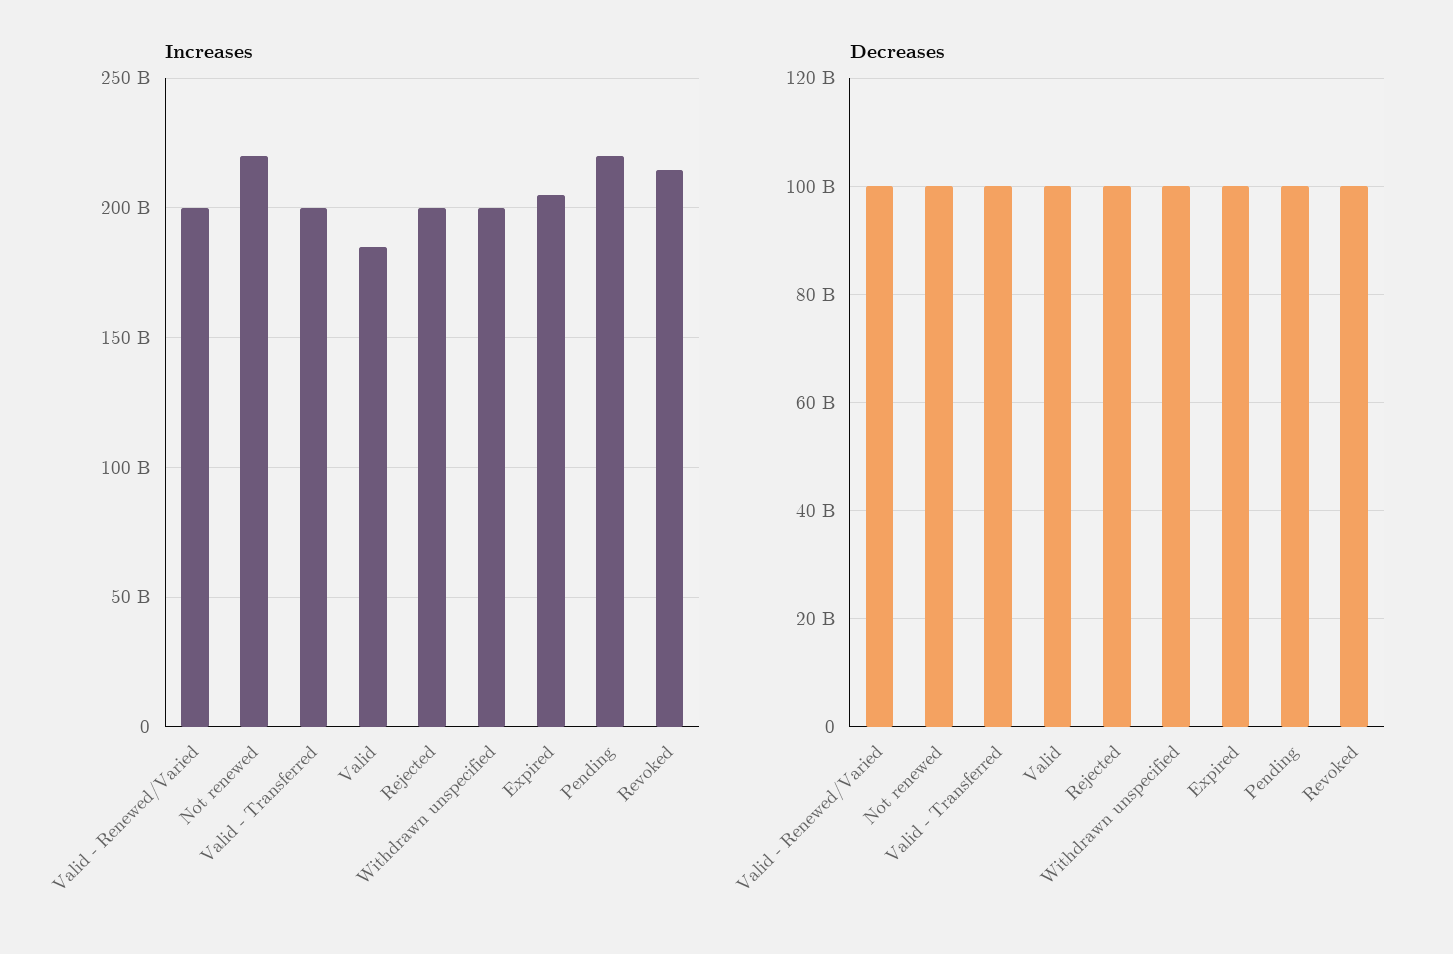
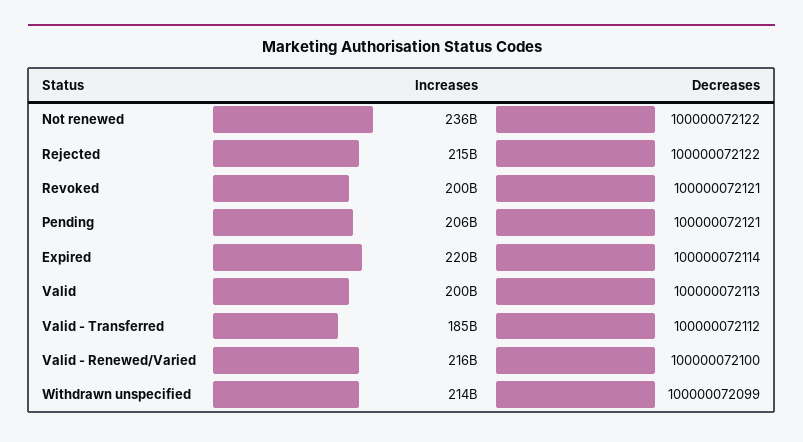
Increases, Valid - Renewed/Varied: 200000000000 -> 216000000000
Increases, Not renewed: 220000000000 -> 236000000000
Increases, Valid - Transferred: 200000000000 -> 185000000000
Increases, Valid: 185000000000 -> 200000000000
Increases, Rejected: 200000000000 -> 215000000000
Increases, Withdrawn unspecified: 200000000000 -> 214000000000
Increases, Expired: 205000000000 -> 220000000000
Increases, Pending: 220000000000 -> 206000000000
Increases, Revoked: 215000000000 -> 200000000000

